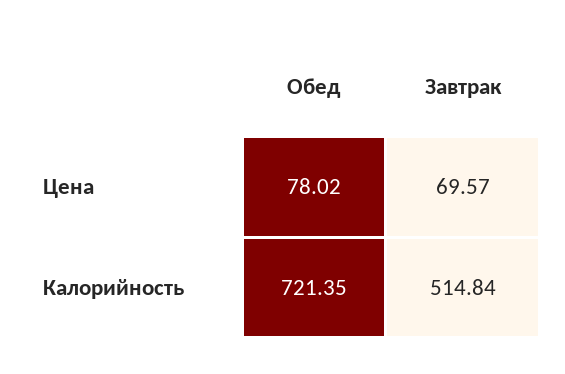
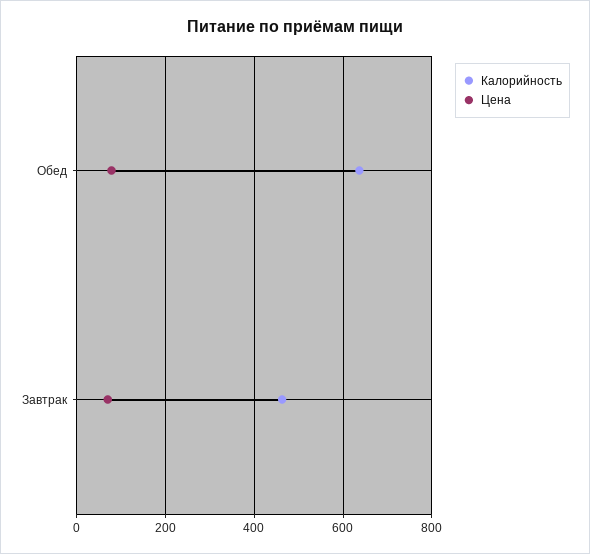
Калорийность, Обед: 721.35 -> 640
Калорийность, Завтрак: 514.84 -> 460

